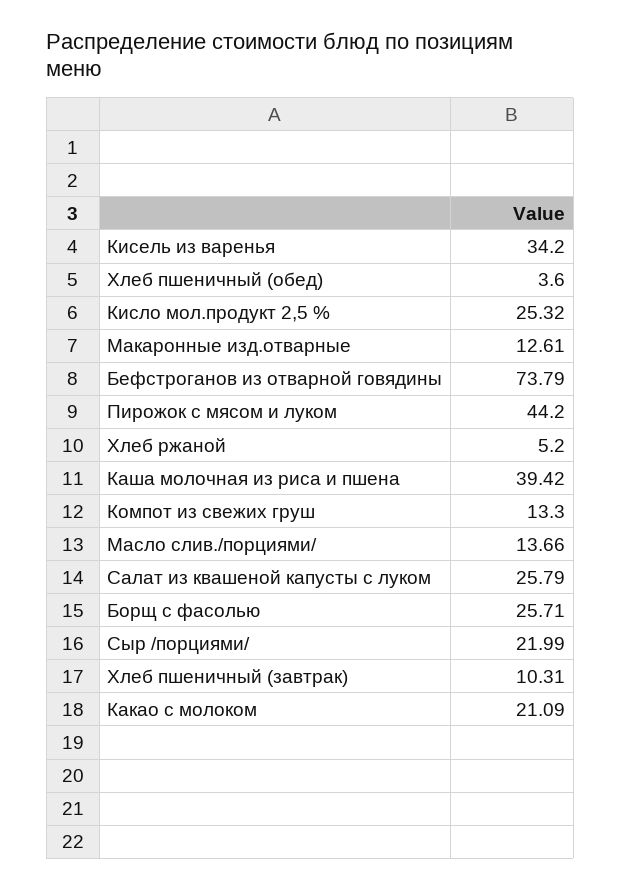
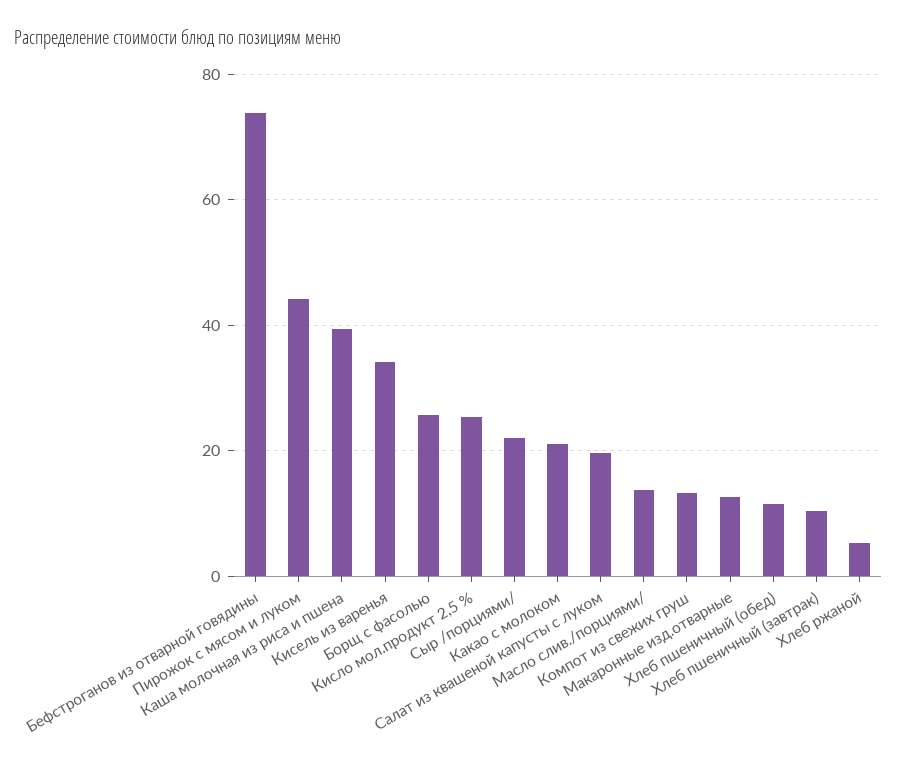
Хлеб пшеничный (обед): 3.6 -> 12
Салат из квашеной капусты с луком: 25.79 -> 20

